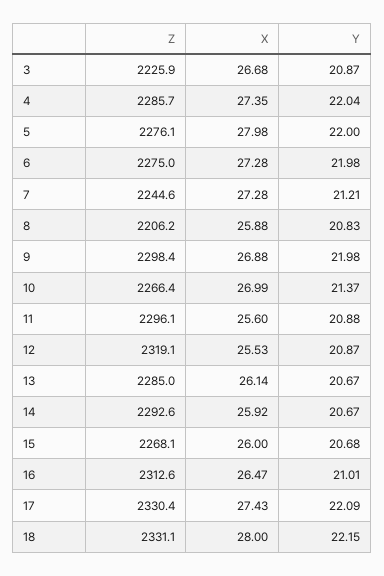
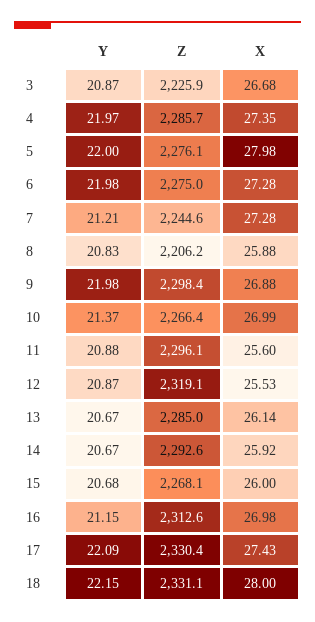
Y, 4: 22.04 -> 21.97
X, 16: 26.47 -> 26.98
Y, 16: 21.01 -> 21.15

